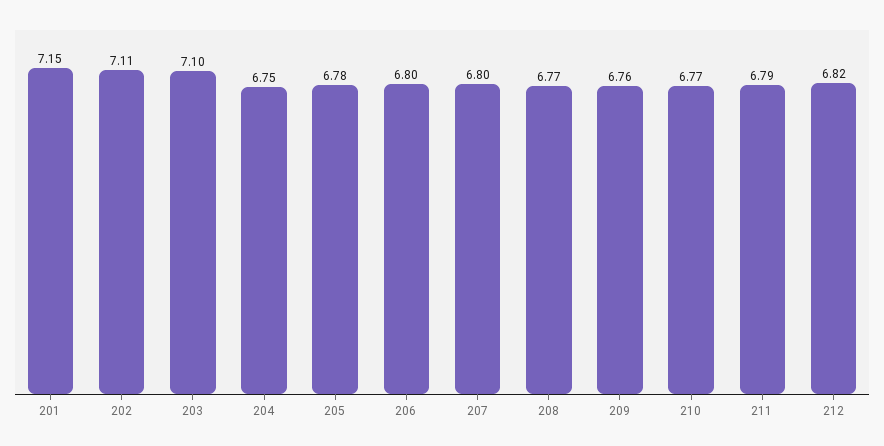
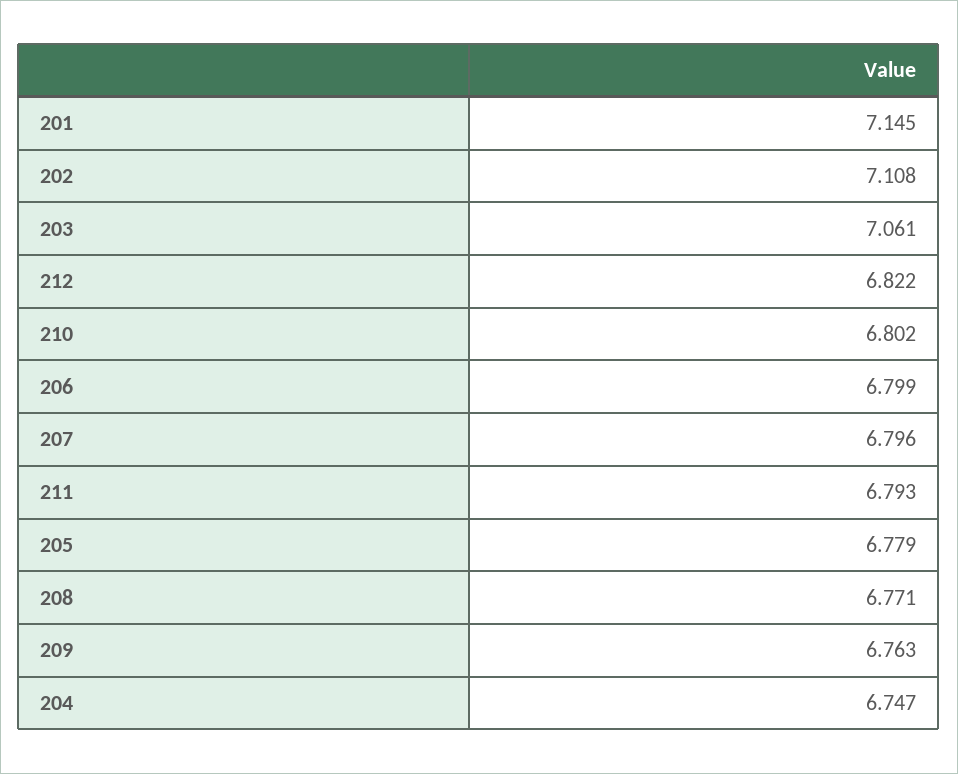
203: 7.1 -> 7.061
210: 6.77 -> 6.802

